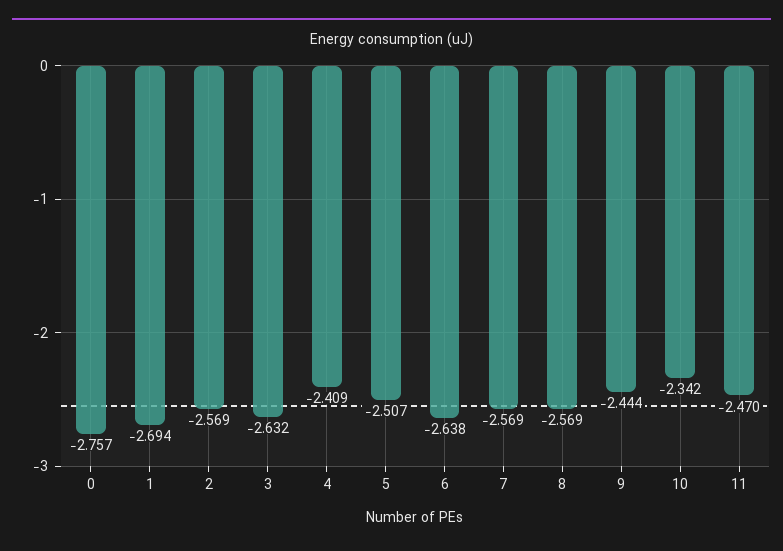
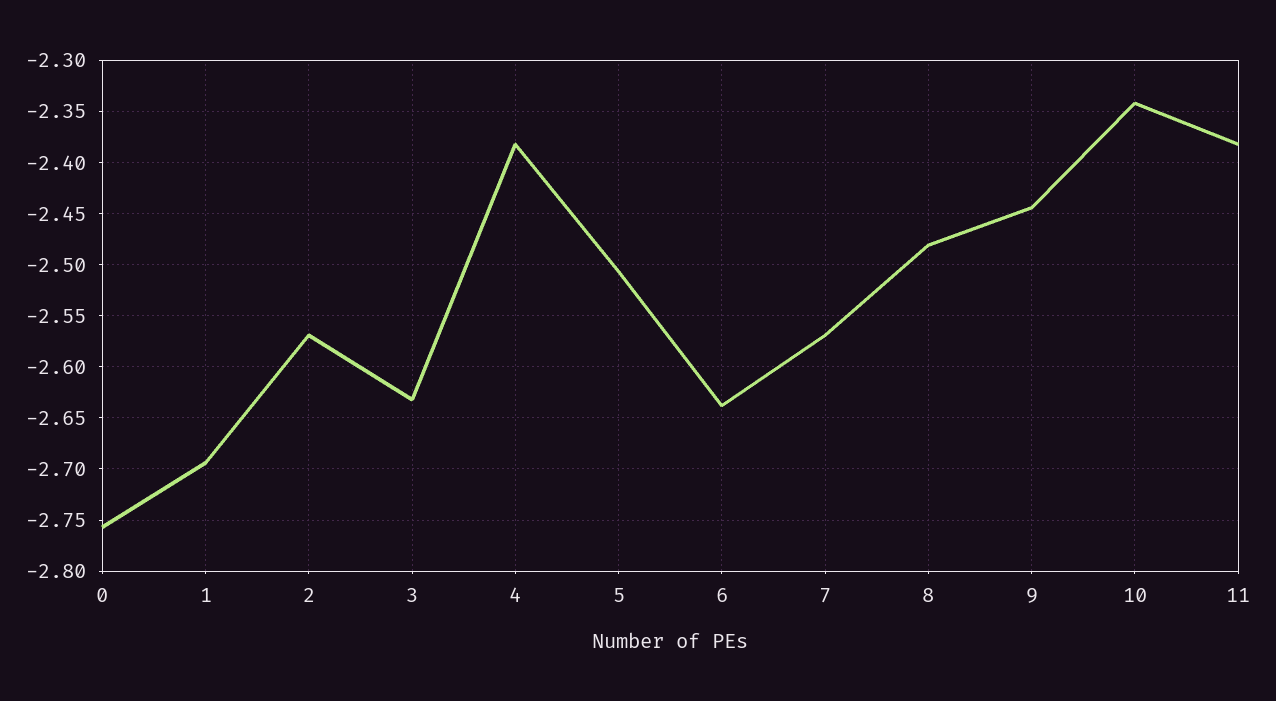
4: -2.409 -> -2.38
8: -2.569 -> -2.48
11: -2.47 -> -2.38

